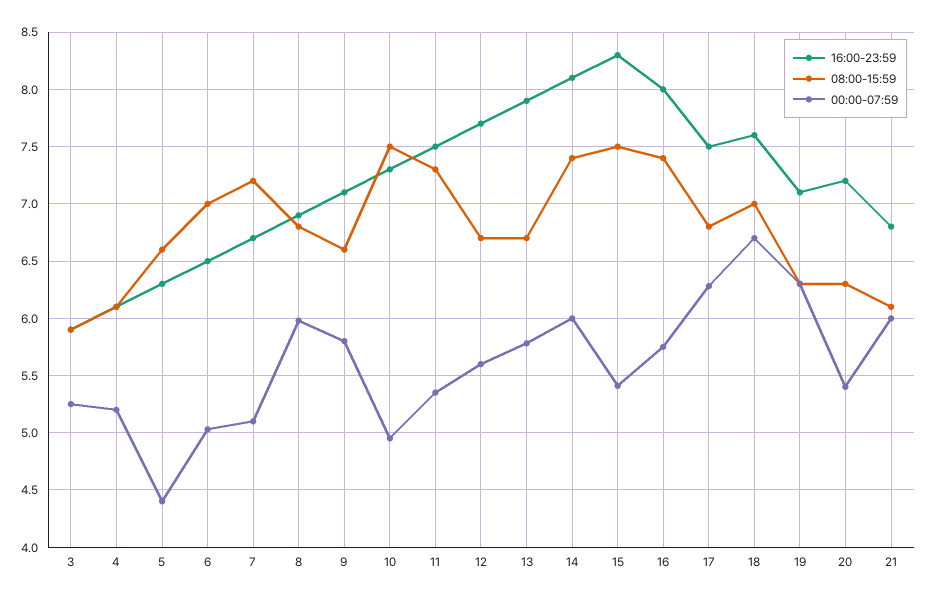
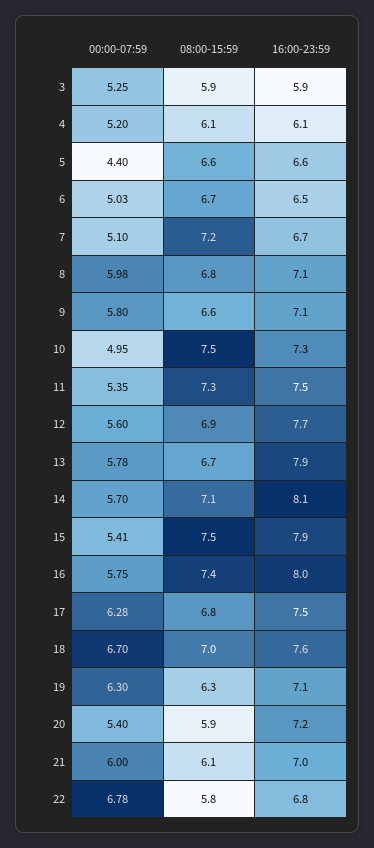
16:00-23:59, 5: 6.3 -> 6.6
08:00-15:59, 6: 7 -> 6.7
16:00-23:59, 8: 6.9 -> 7.1
08:00-15:59, 12: 6.7 -> 6.9
08:00-15:59, 14: 7.4 -> 7.1
00:00-07:59, 14: 6 -> 5.7
16:00-23:59, 15: 8.3 -> 7.9
08:00-15:59, 20: 6.3 -> 5.9
16:00-23:59, 21: 6.8 -> 7
00:00-07:59, 22: none -> 6.78
08:00-15:59, 22: none -> 5.8
16:00-23:59, 22: none -> 6.8

